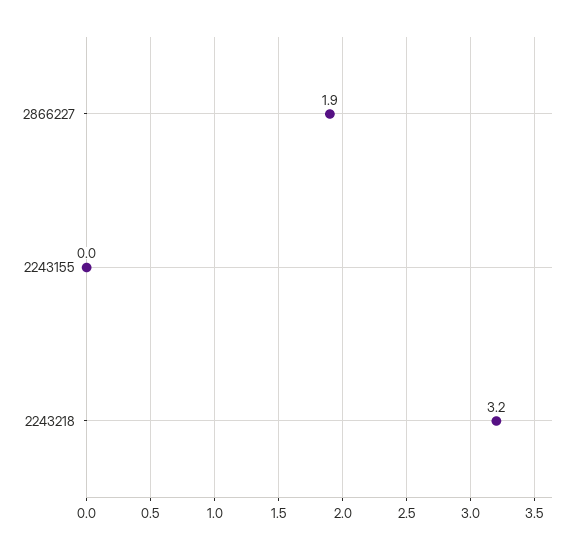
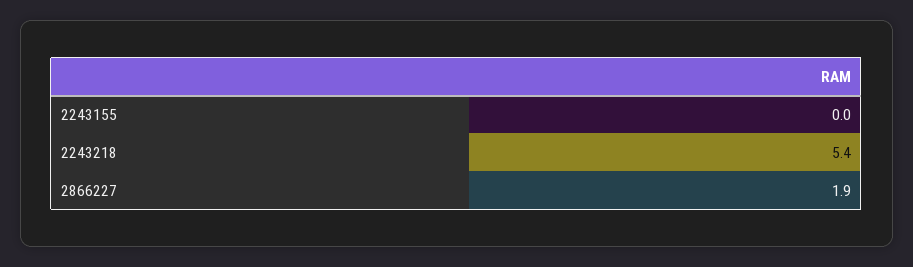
2243218: 3.2 -> 5.4

